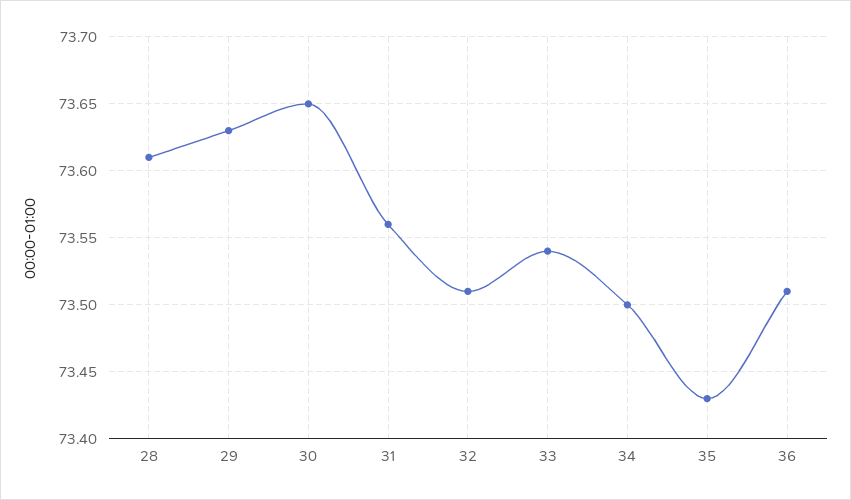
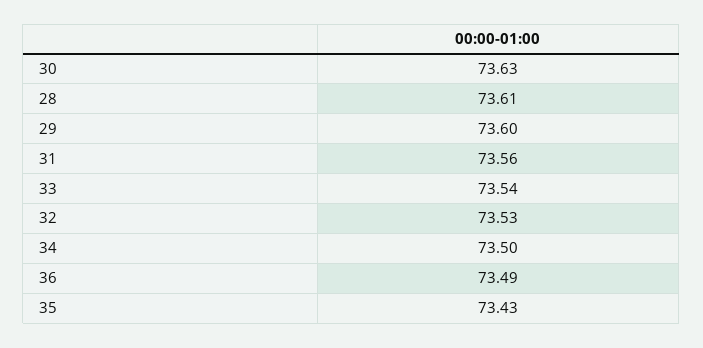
29: 73.63 -> 73.6
30: 73.65 -> 73.63
32: 73.51 -> 73.53
36: 73.51 -> 73.49

